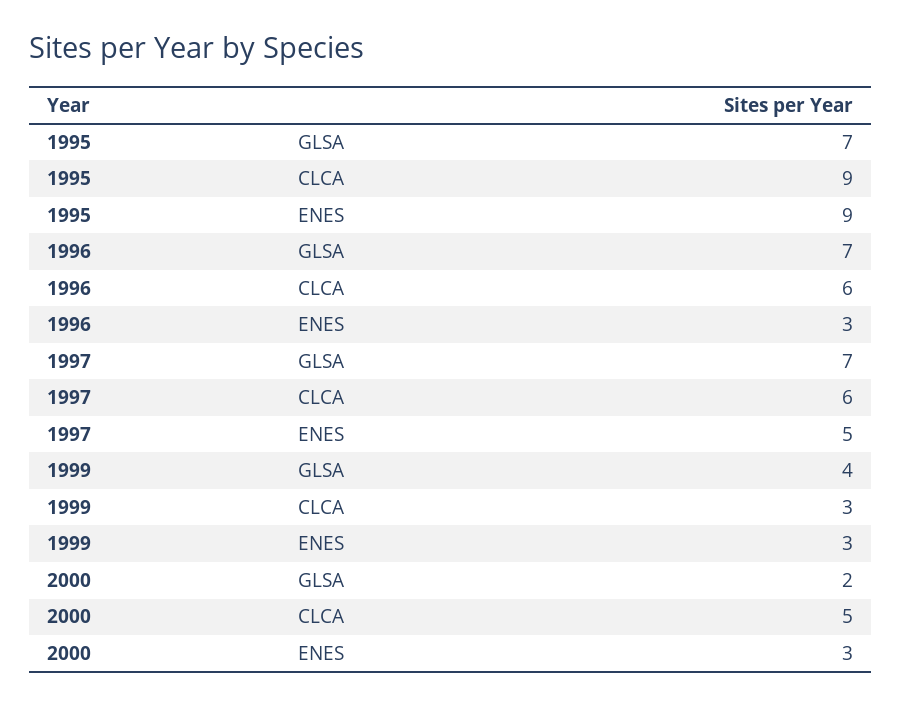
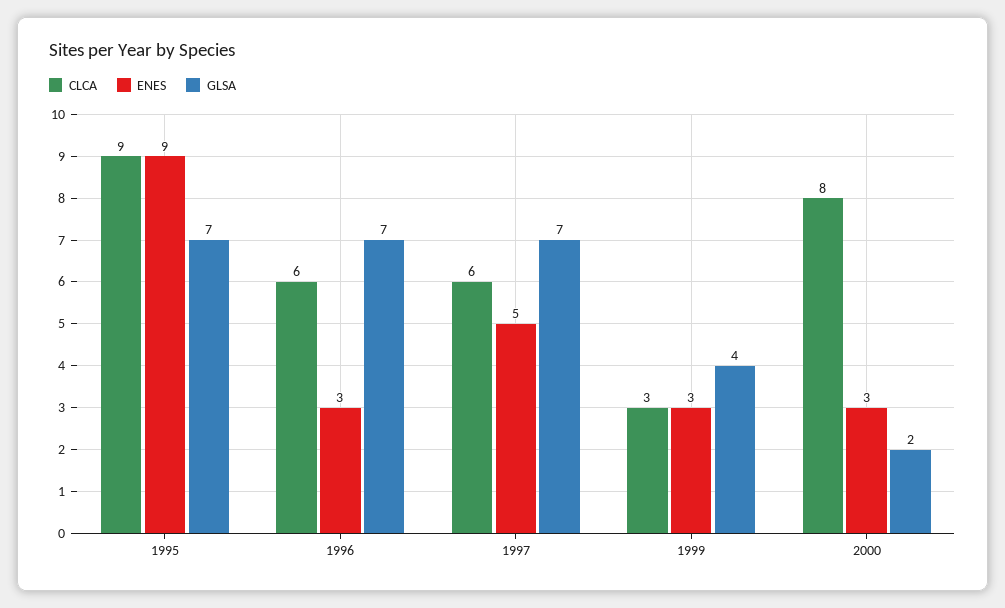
CLCA, 2000: 5 -> 8

